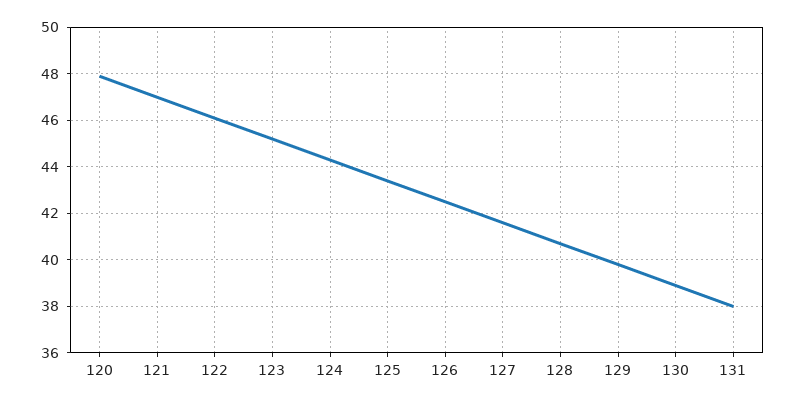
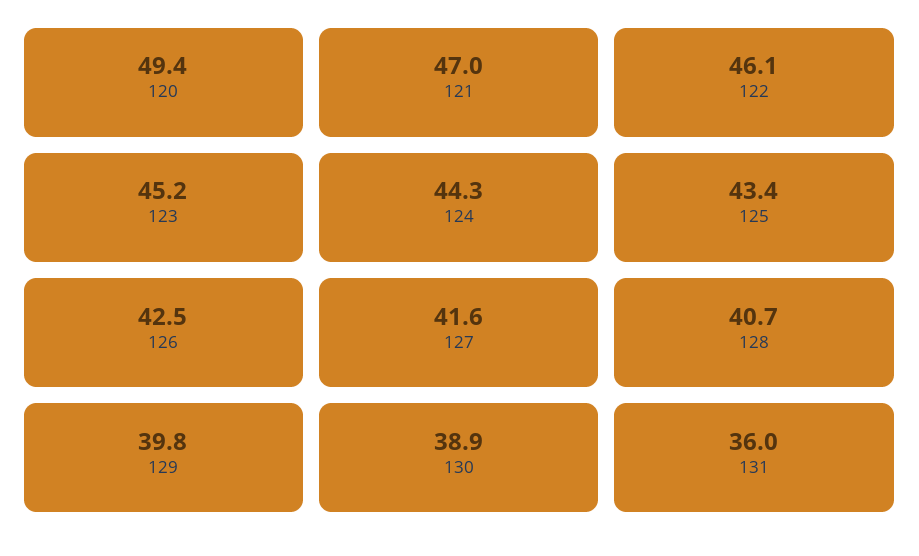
120: 48 -> 49.4
131: 38 -> 36

